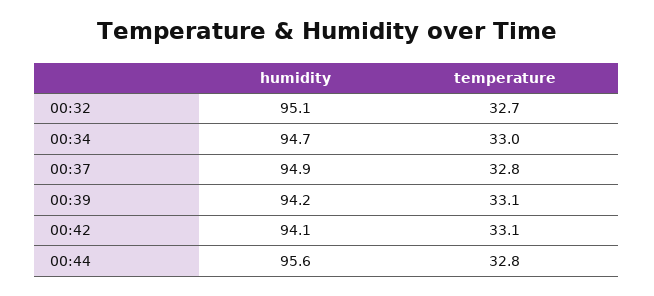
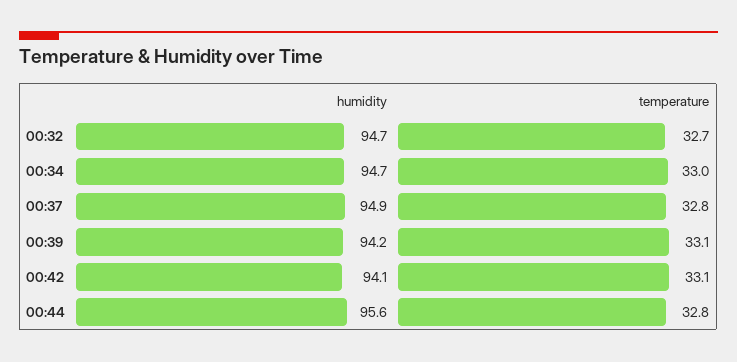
humidity, 00:32: 95.1 -> 94.7

